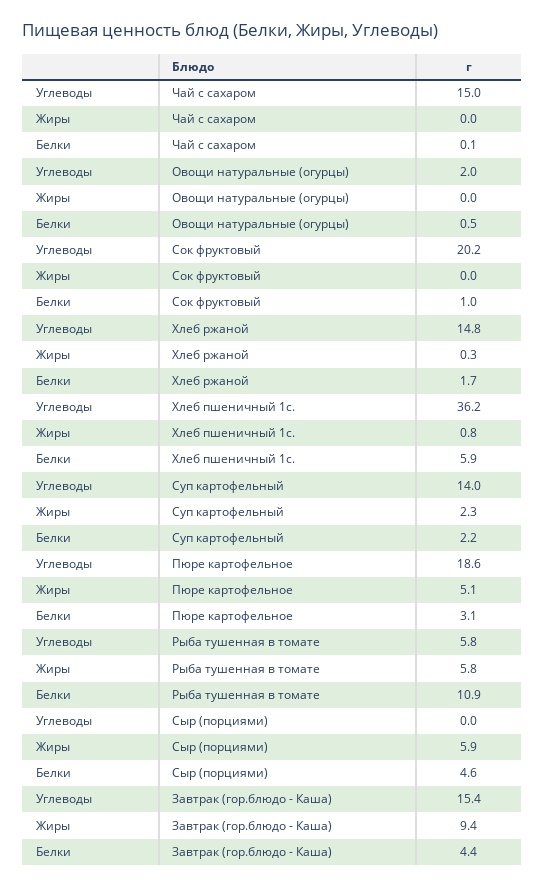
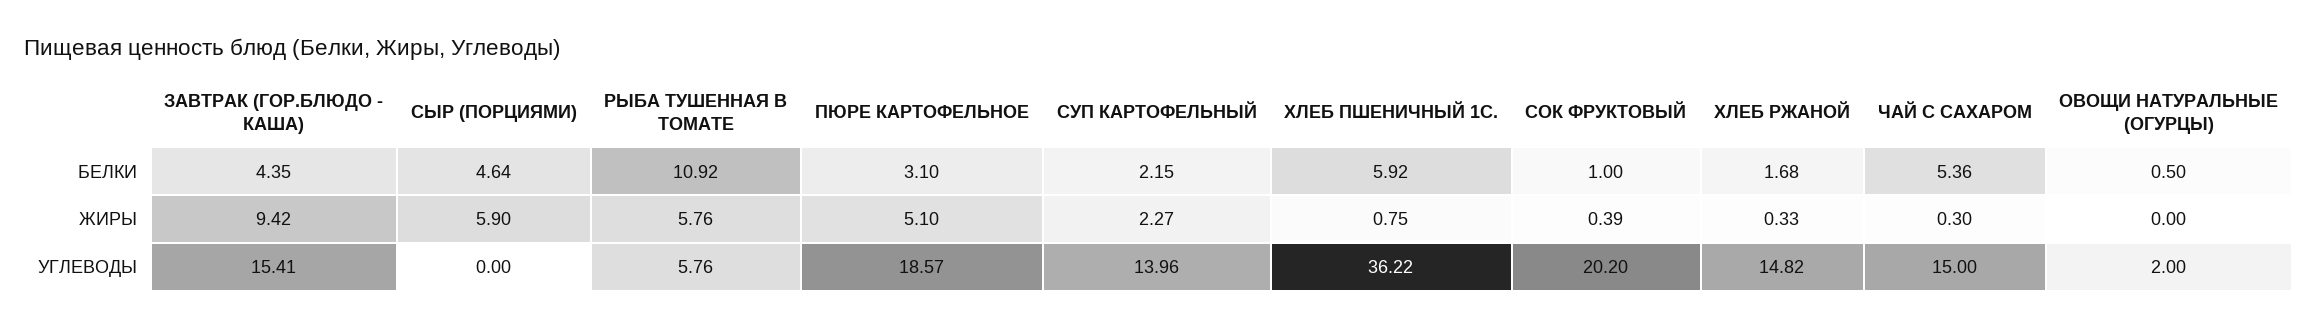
Жиры, Чай с сахаром: 0 -> 0.3
Белки, Чай с сахаром: 0.1 -> 5.36
Жиры, Сок фруктовый: 0 -> 0.39

